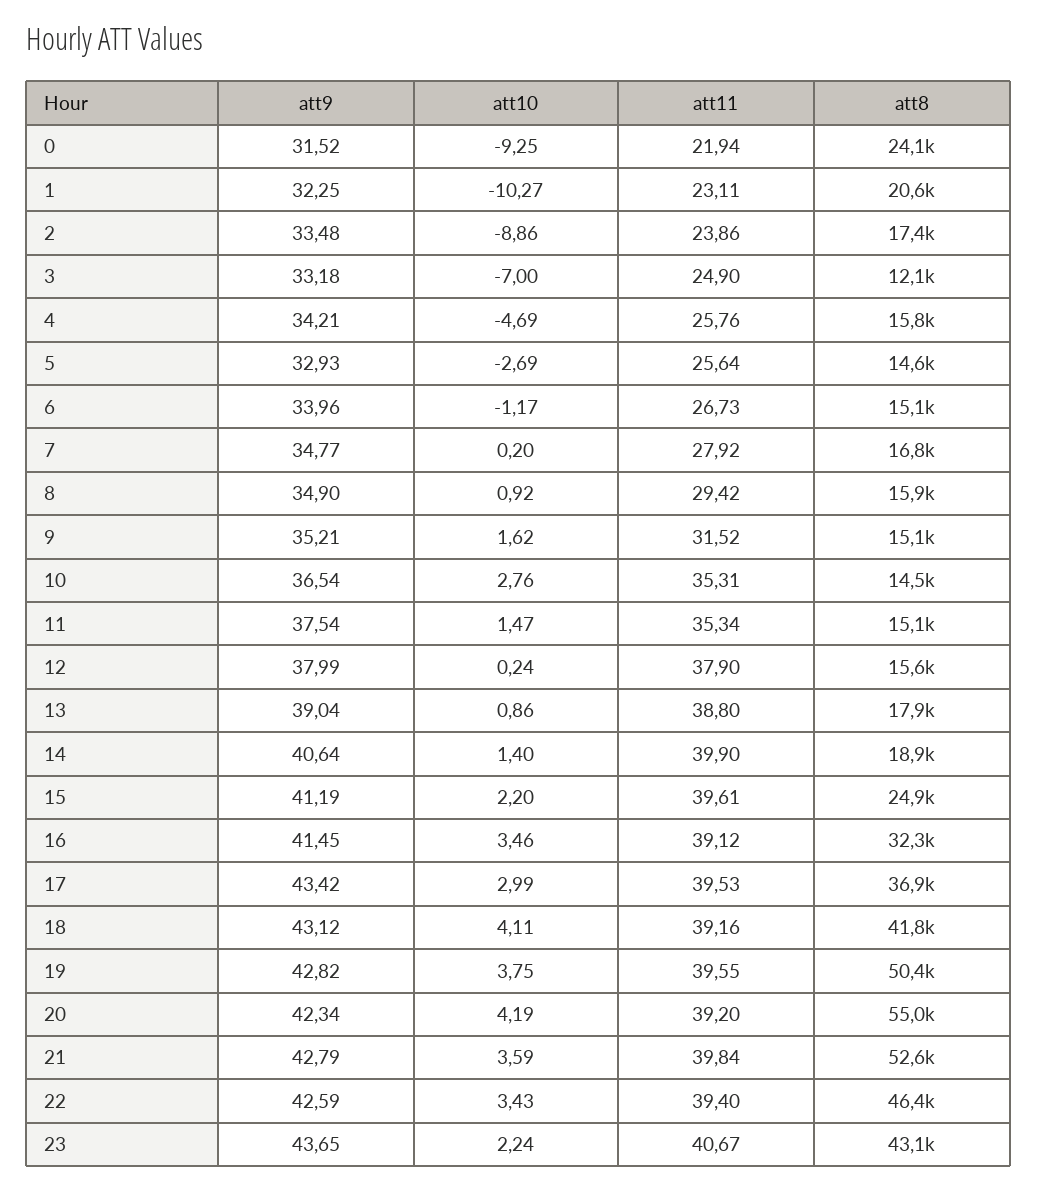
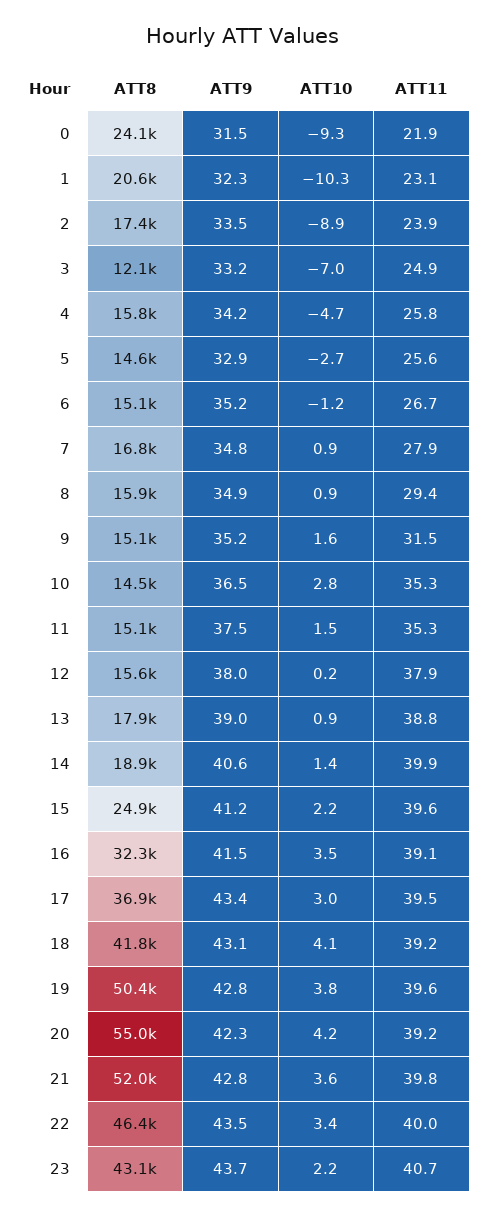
att9, 6: 33.96 -> 35.2
att10, 7: 0.2 -> 0.9
att8, 21: 52600 -> 52000
att9, 22: 42.59 -> 43.5
att11, 22: 39.4 -> 40

